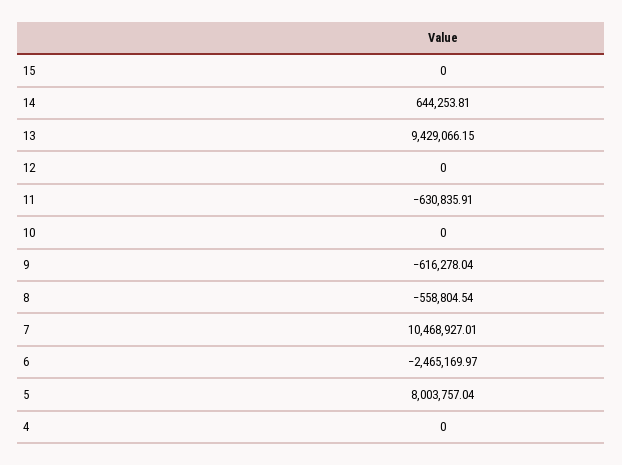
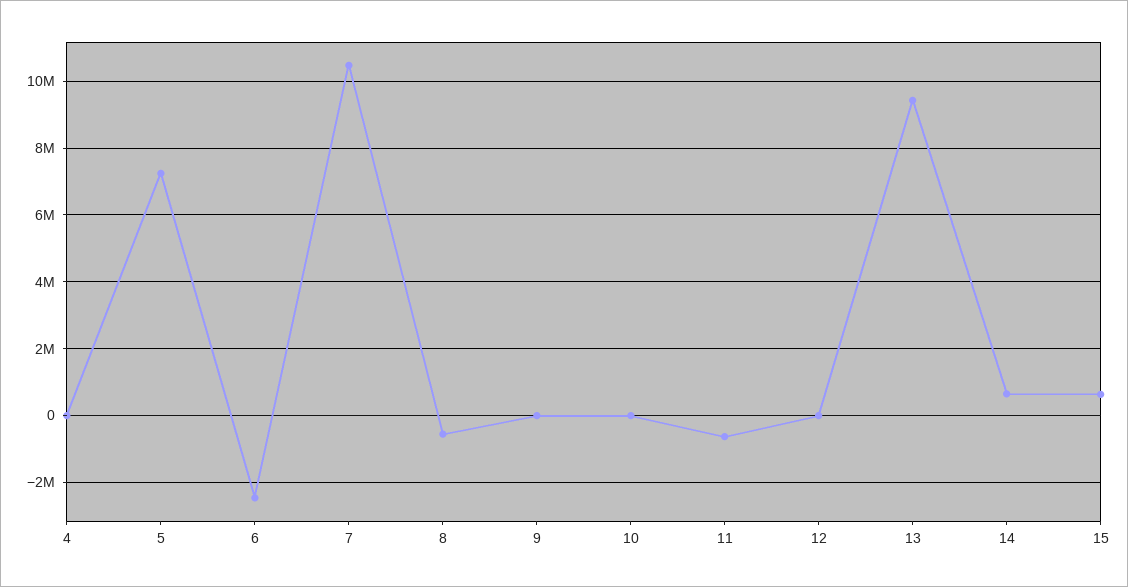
15: 0 -> 600000
9: -616278.04 -> 0
5: 8003757.04 -> 7200000

